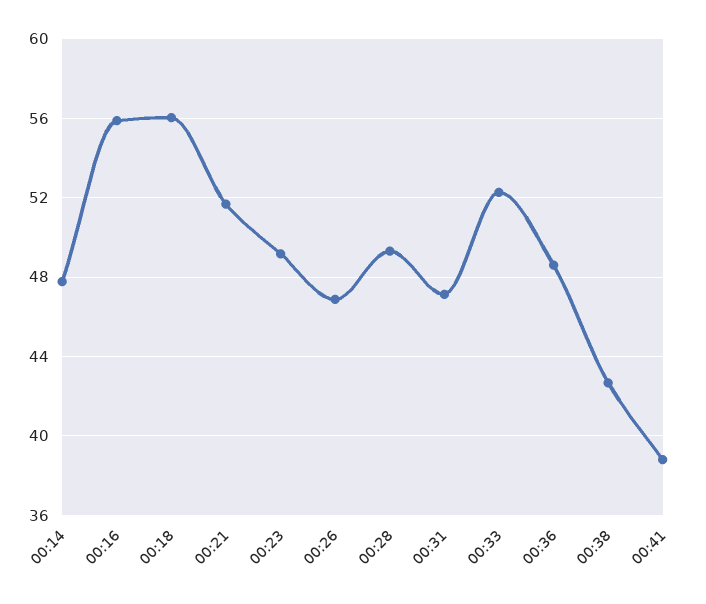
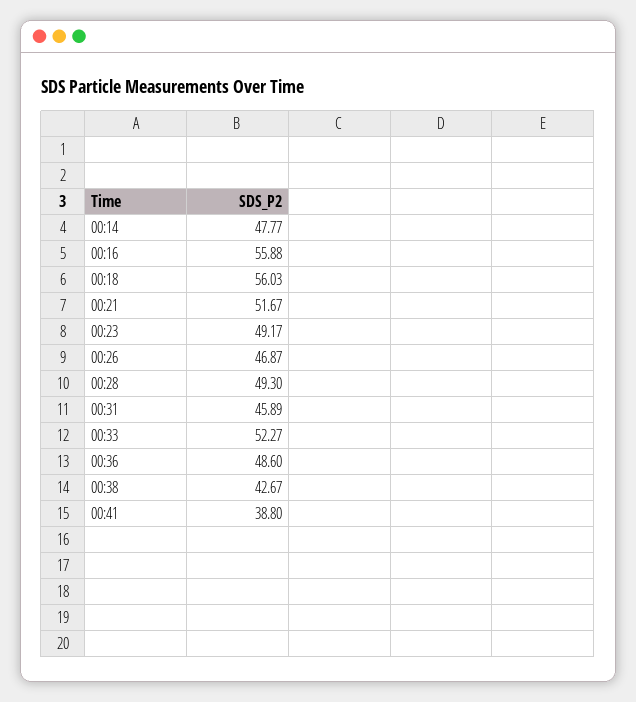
00:31: 47 -> 45.89

